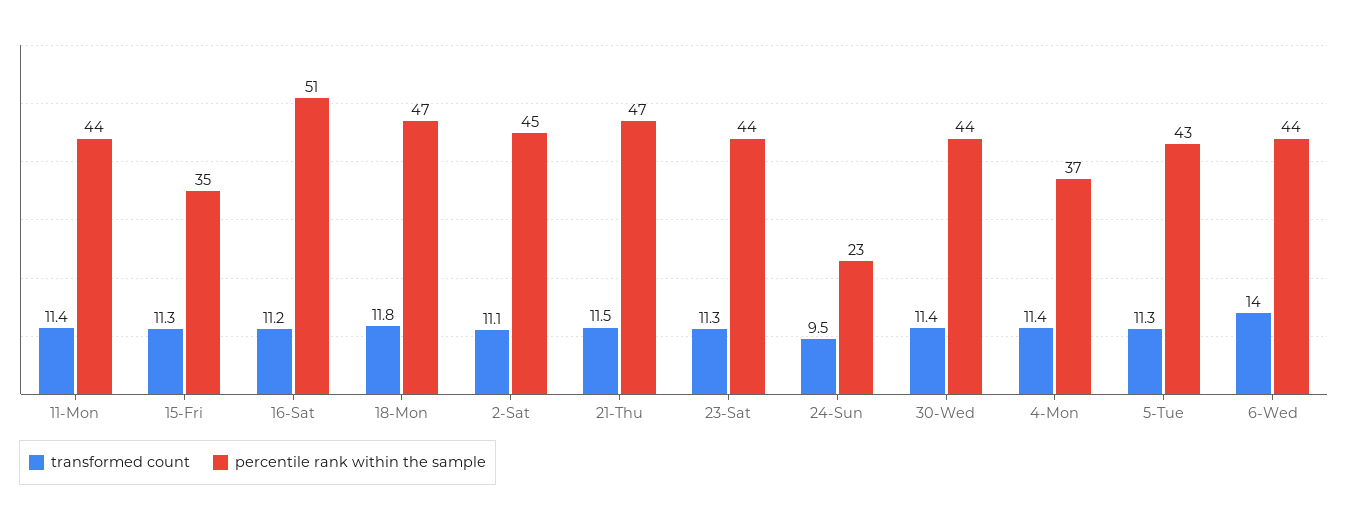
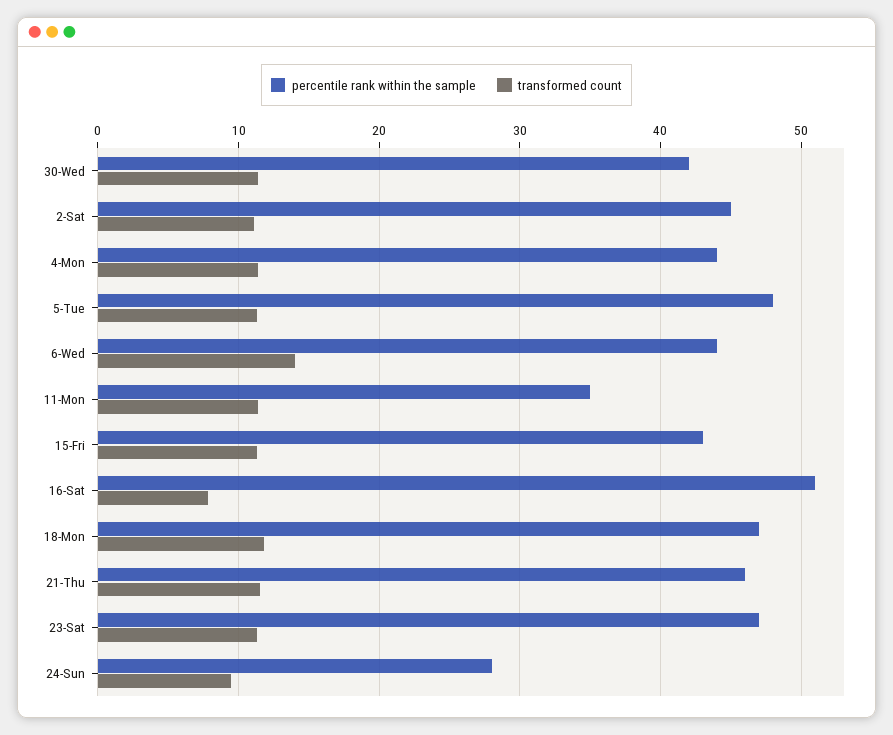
percentile rank within the sample, 11-Mon: 44 -> 35
percentile rank within the sample, 15-Fri: 35 -> 43
transformed count, 16-Sat: 11.2 -> 8
percentile rank within the sample, 21-Thu: 47 -> 46
percentile rank within the sample, 23-Sat: 44 -> 47
percentile rank within the sample, 24-Sun: 23 -> 28
percentile rank within the sample, 30-Wed: 44 -> 42
percentile rank within the sample, 4-Mon: 37 -> 44
percentile rank within the sample, 5-Tue: 43 -> 48

